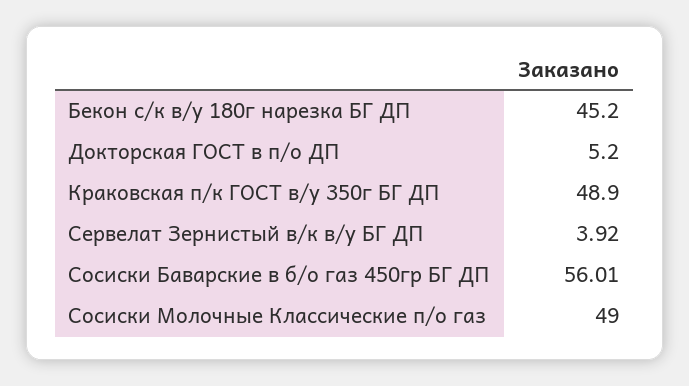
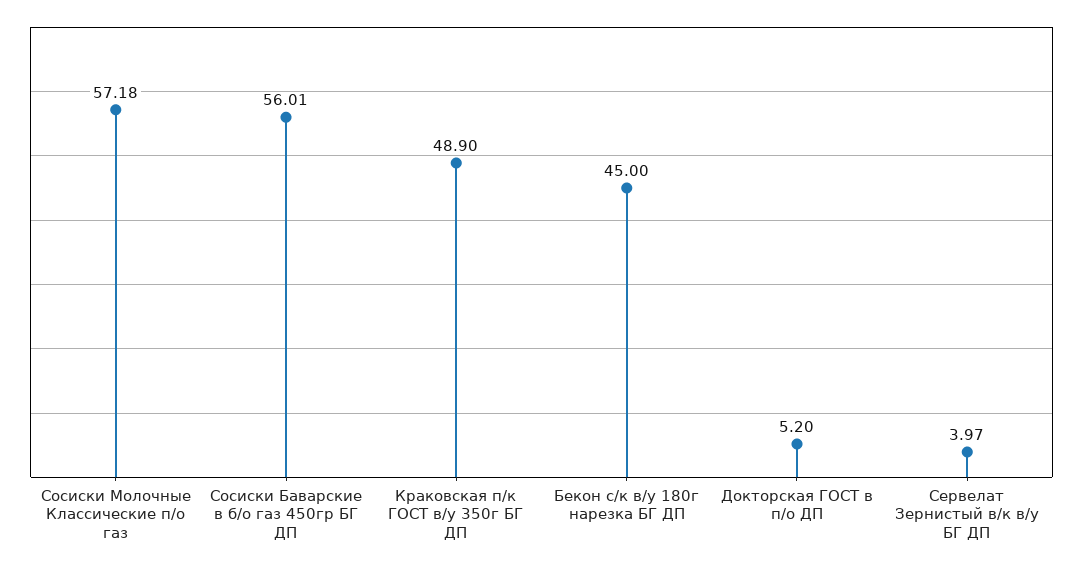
Бекон с/к в/у 180г нарезка БГ ДП: 45.2 -> 45
Сервелат Зернистый в/к в/у БГ ДП: 3.92 -> 3.97
Сосиски Молочные Классические п/о газ: 49 -> 57.18

